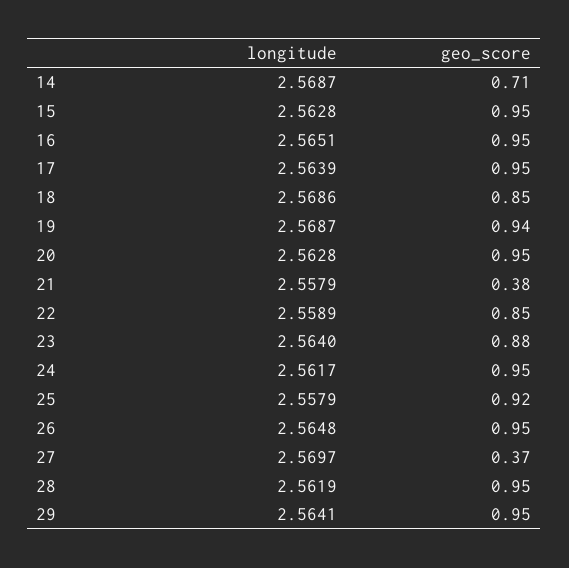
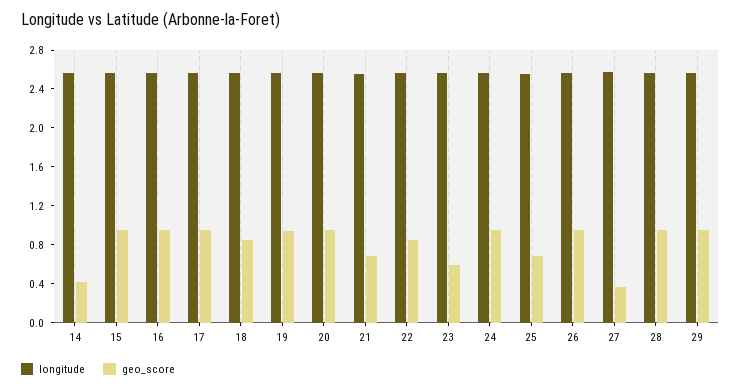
geo_score, 14: 0.71 -> 0.4
geo_score, 21: 0.38 -> 0.7
geo_score, 23: 0.88 -> 0.6
geo_score, 25: 0.92 -> 0.7

